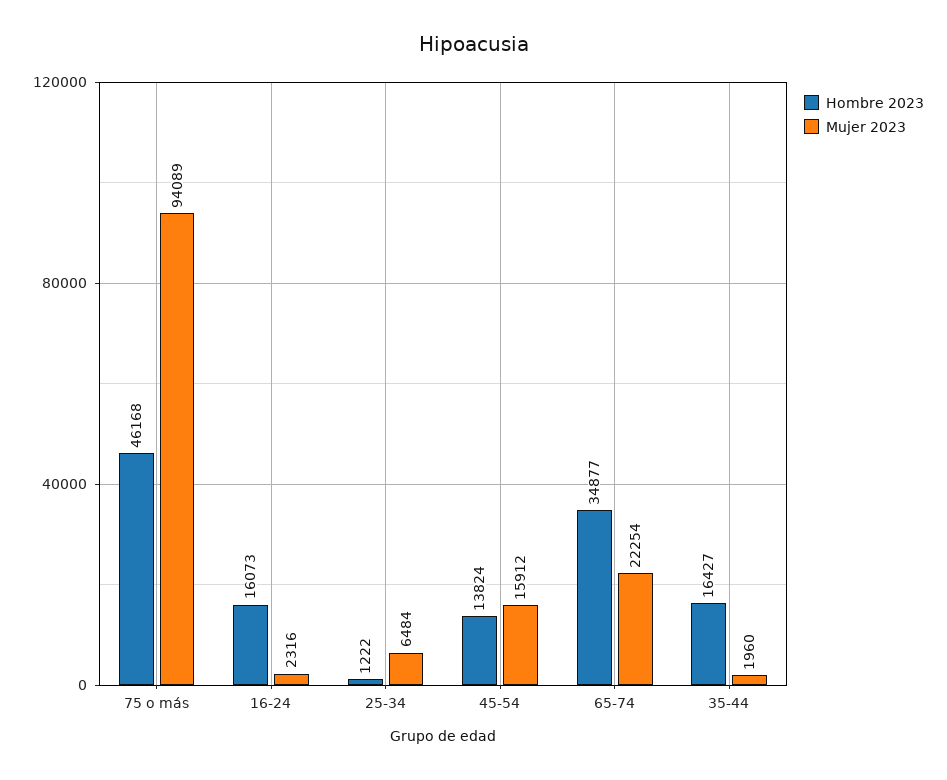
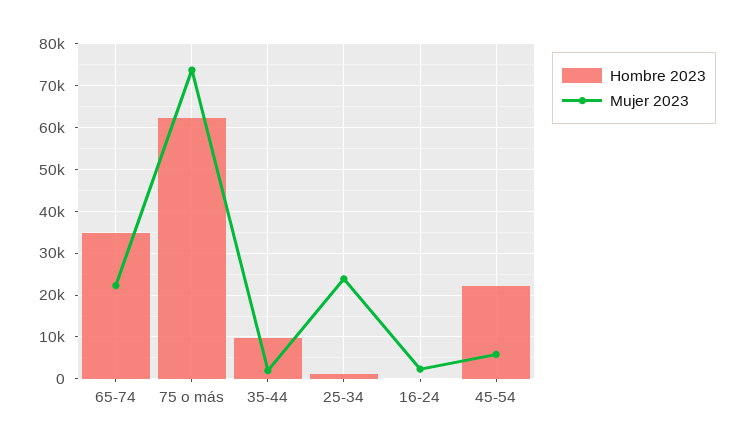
Hombre 2023, 75 o más: 46168 -> 62000
Mujer 2023, 75 o más: 94089 -> 74000
Hombre 2023, 16-24: 16073 -> 0
Mujer 2023, 25-34: 6484 -> 24000
Hombre 2023, 45-54: 13824 -> 22000
Mujer 2023, 45-54: 15912 -> 6000
Hombre 2023, 35-44: 16427 -> 10000

